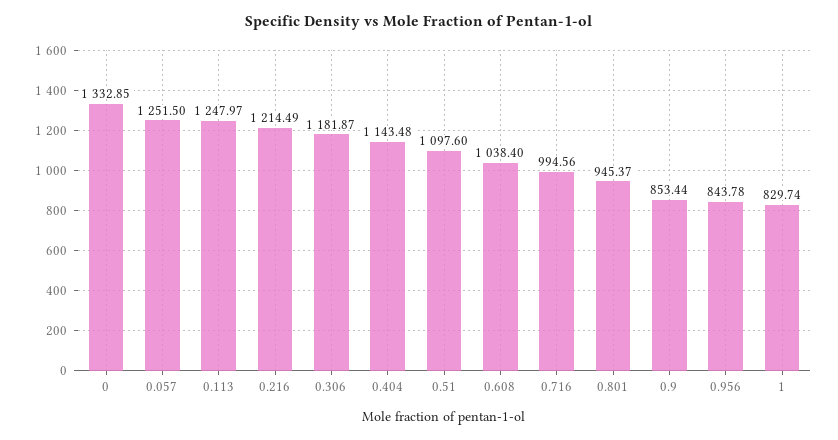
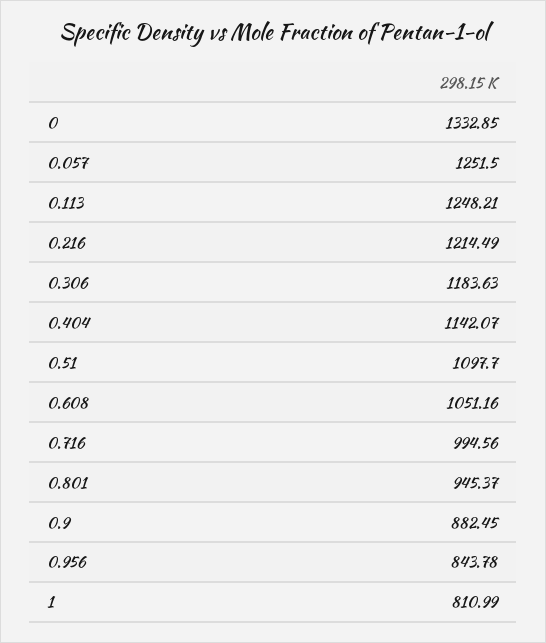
0.113: 1247.97 -> 1248.21
0.306: 1181.87 -> 1183.63
0.404: 1143.48 -> 1142.07
0.51: 1097.6 -> 1097.7
0.608: 1038.4 -> 1051.16
0.9: 853.44 -> 882.45
1: 829.74 -> 810.99

